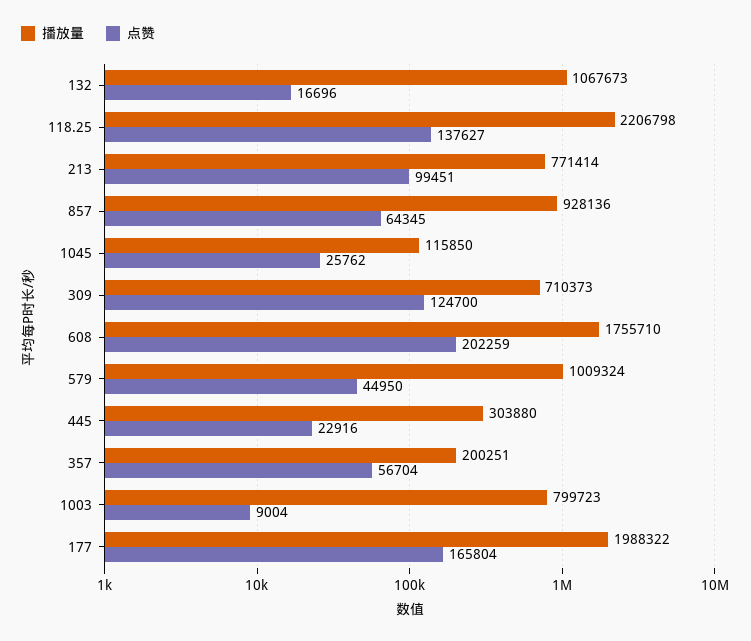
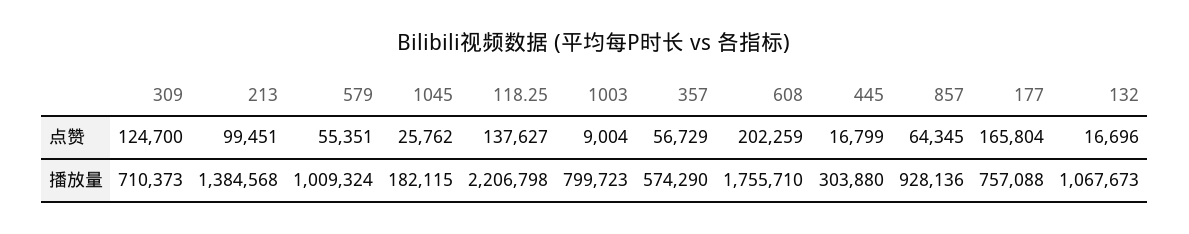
播放量, 213: 771414 -> 1384568
播放量, 1045: 115850 -> 182115
点赞, 579: 44950 -> 55351
点赞, 445: 22916 -> 16799
播放量, 357: 200251 -> 574290
点赞, 357: 56704 -> 56729
播放量, 177: 1988322 -> 757088

